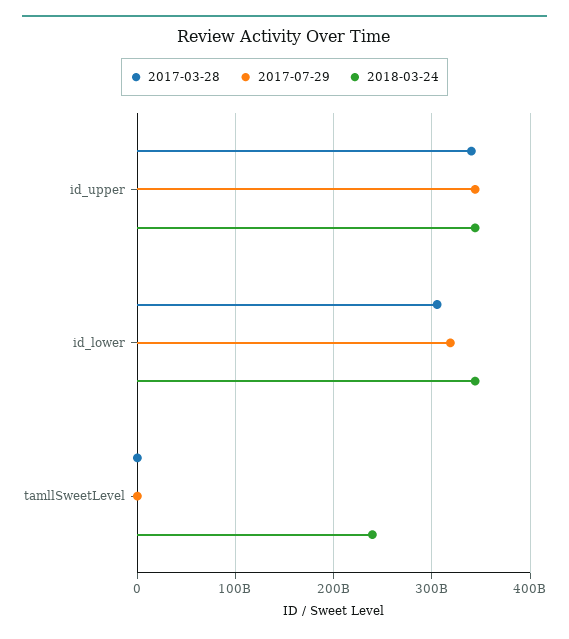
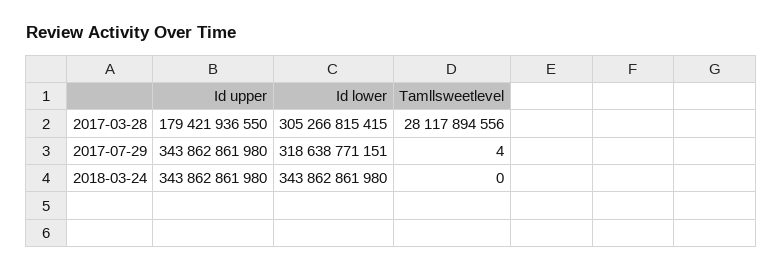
2017-03-28, id_upper: 340000000000 -> 179421936550
2017-03-28, tamllSweetLevel: 0 -> 28117894556
2018-03-24, tamllSweetLevel: 240000000000 -> 0

